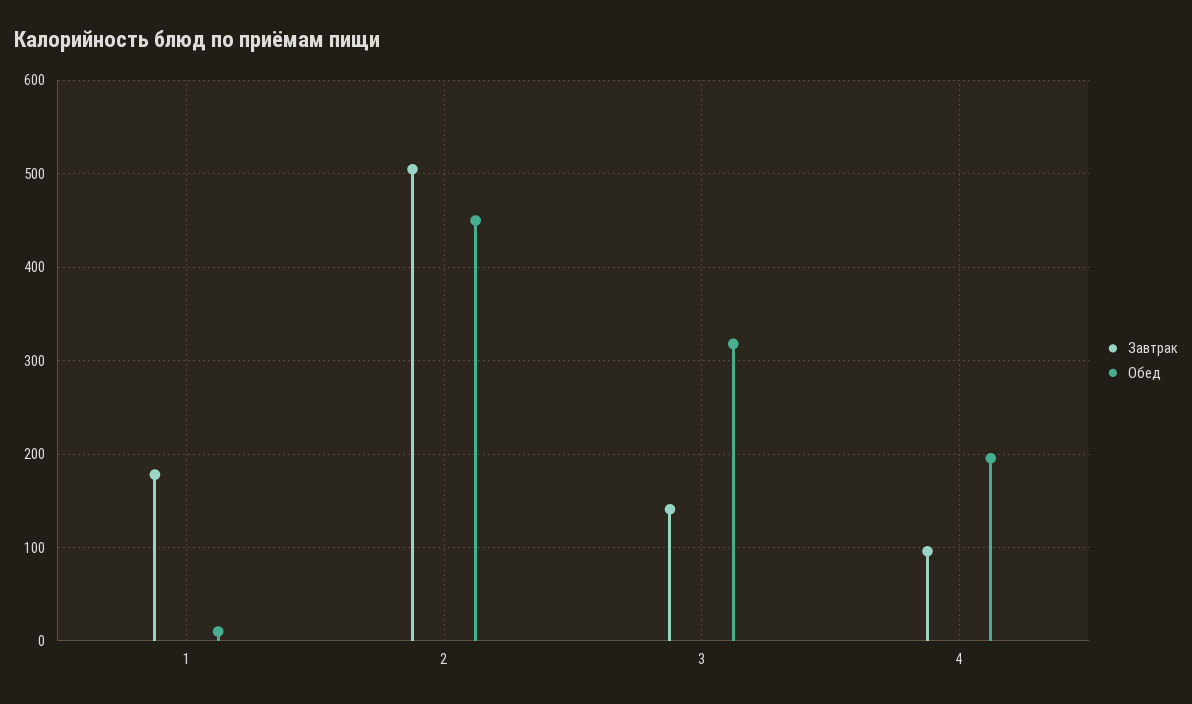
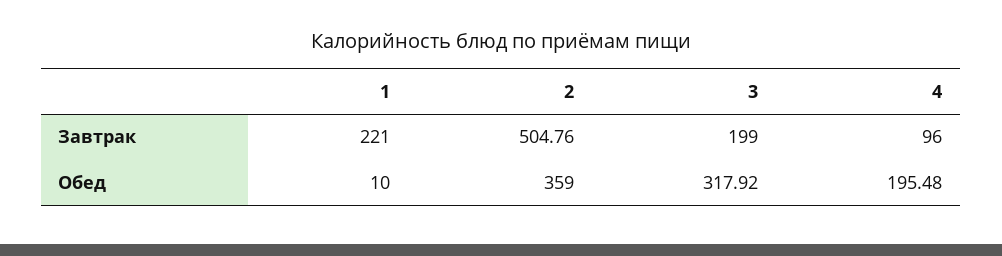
Завтрак, 1: 180 -> 221
Обед, 2: 450 -> 359
Завтрак, 3: 140 -> 199

